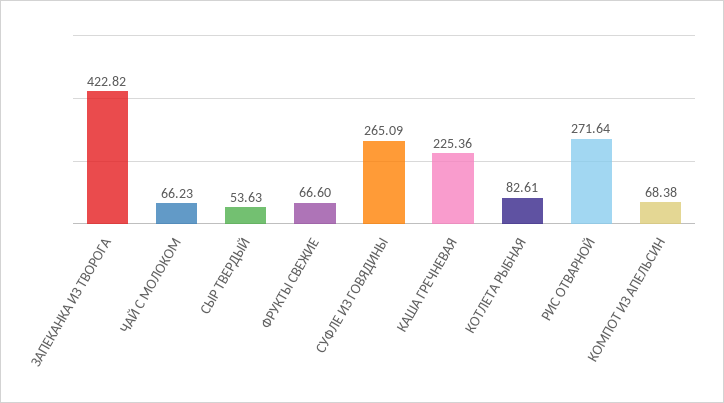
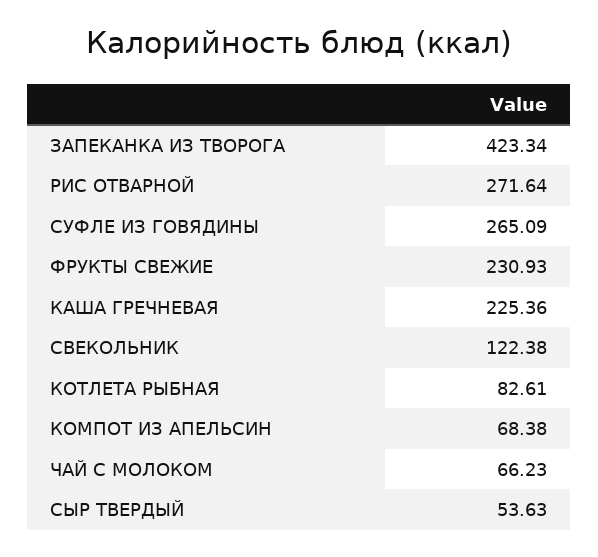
ЗАПЕКАНКА ИЗ ТВОРОГА: 422.82 -> 423.34
ФРУКТЫ СВЕЖИЕ: 66.6 -> 230.93
СВЕКОЛЬНИК: none -> 122.38

